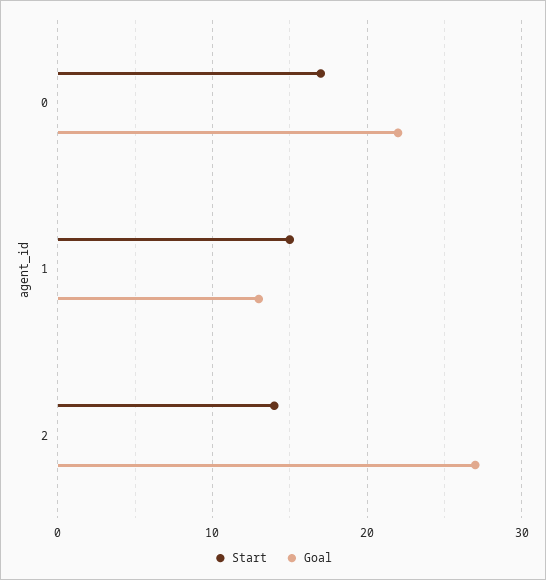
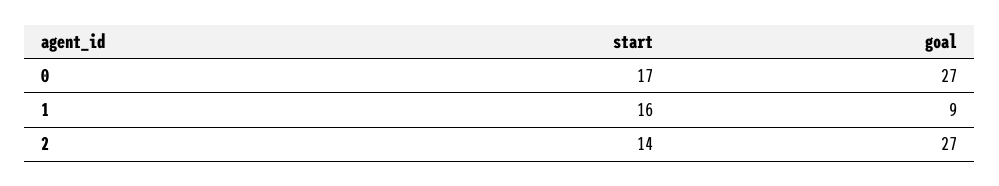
Goal, 0: 22 -> 27
Start, 1: 15 -> 16
Goal, 1: 13 -> 9

